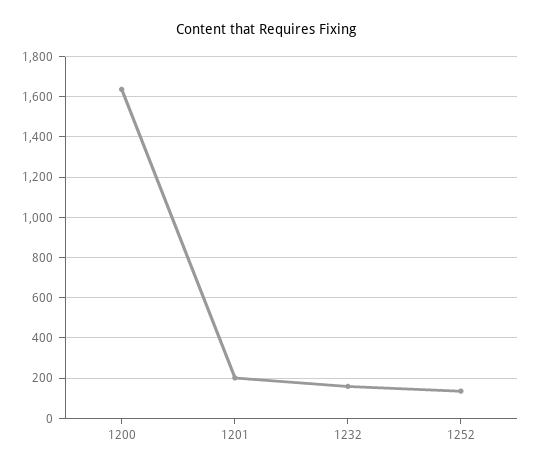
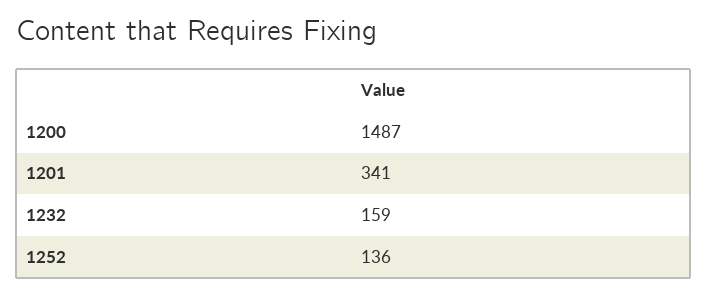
1200: 1650 -> 1487
1201: 200 -> 341

